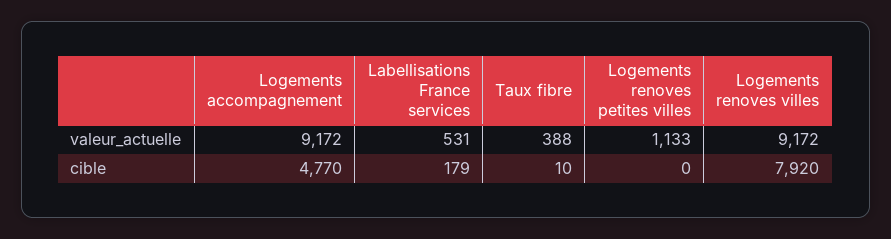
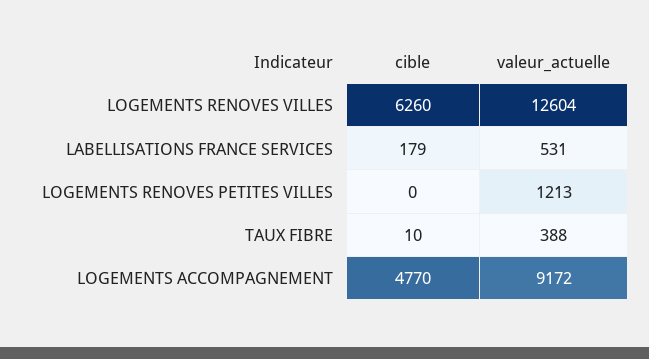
Logements renoves petites villes, valeur_actuelle: 1133 -> 1213
Logements renoves villes, valeur_actuelle: 9172 -> 12604
Logements renoves villes, cible: 7920 -> 6260

